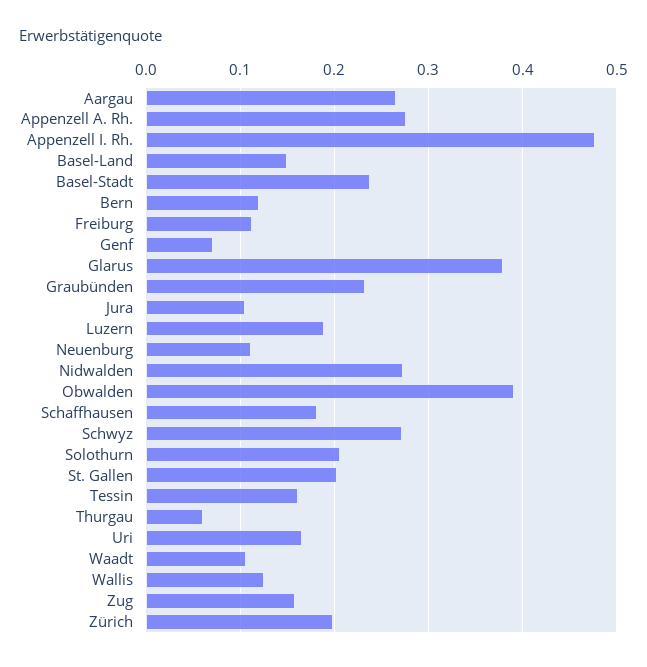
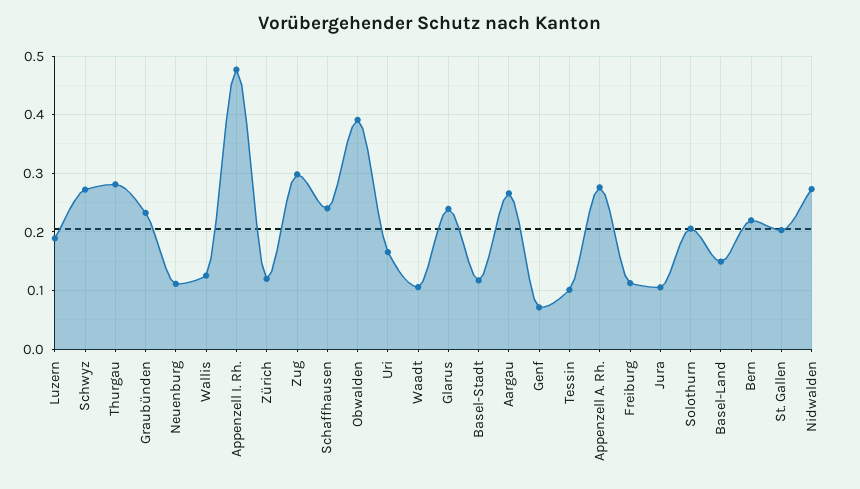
Basel-Stadt: 0.24 -> 0.12
Bern: 0.12 -> 0.22
Glarus: 0.38 -> 0.24
Schaffhausen: 0.18 -> 0.24
Tessin: 0.16 -> 0.1
Thurgau: 0.06 -> 0.28
Zug: 0.16 -> 0.3
Zürich: 0.2 -> 0.12

